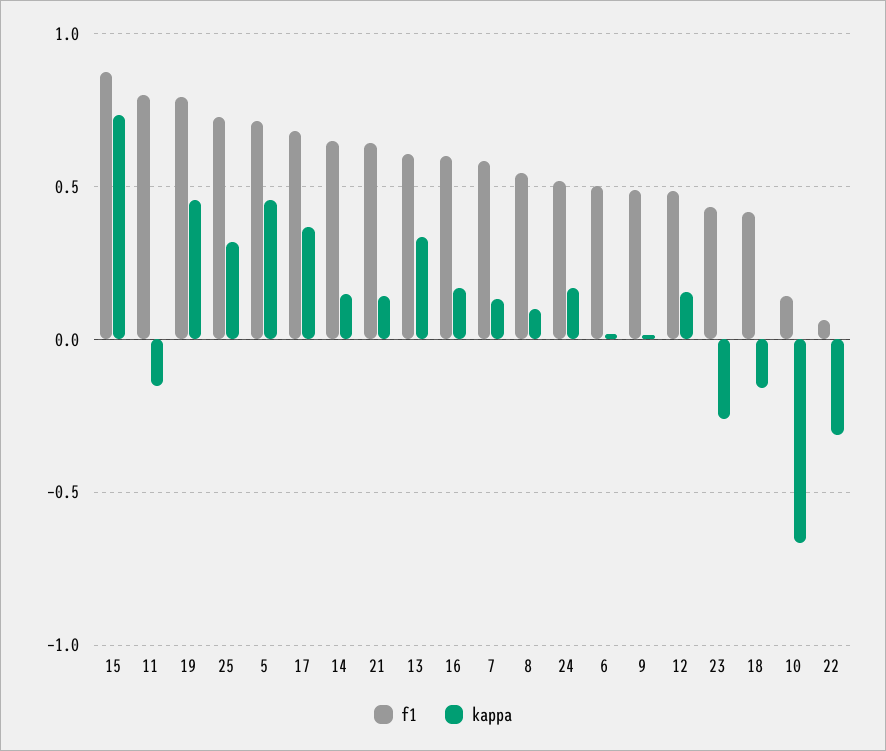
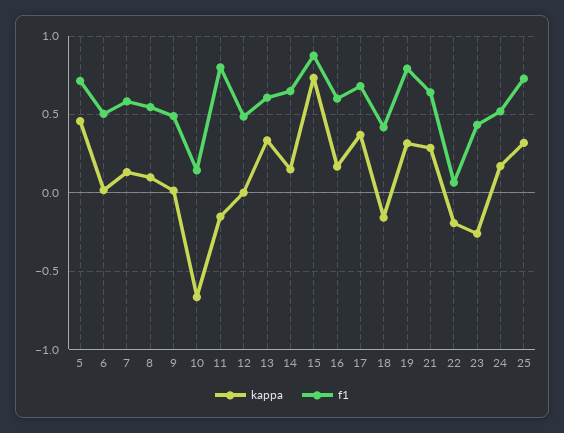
kappa, 19: 0.45 -> 0.3
kappa, 21: 0.15 -> 0.3
kappa, 12: 0.15 -> 0
kappa, 22: -0.3 -> -0.2

